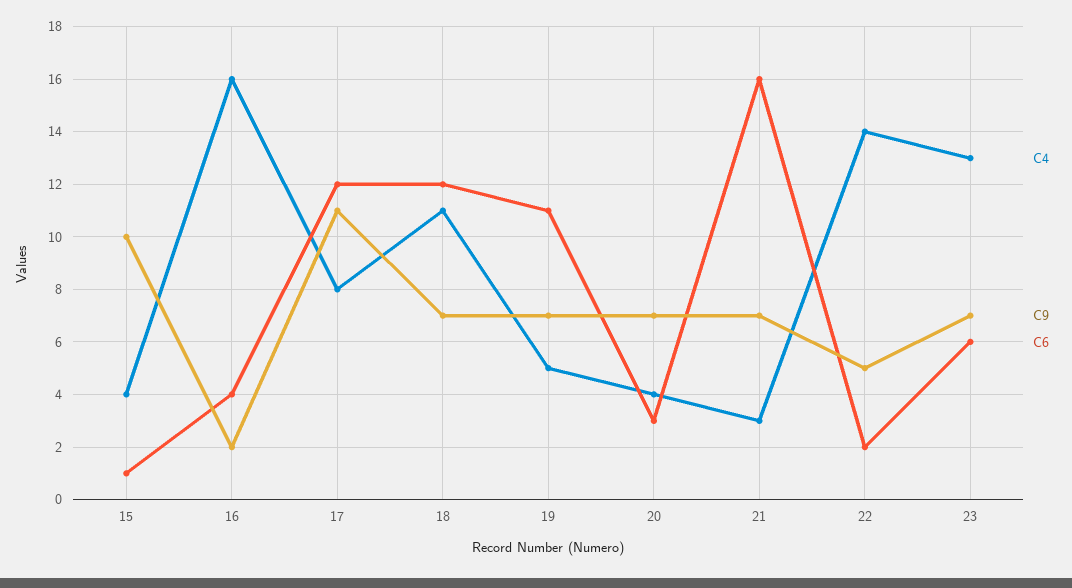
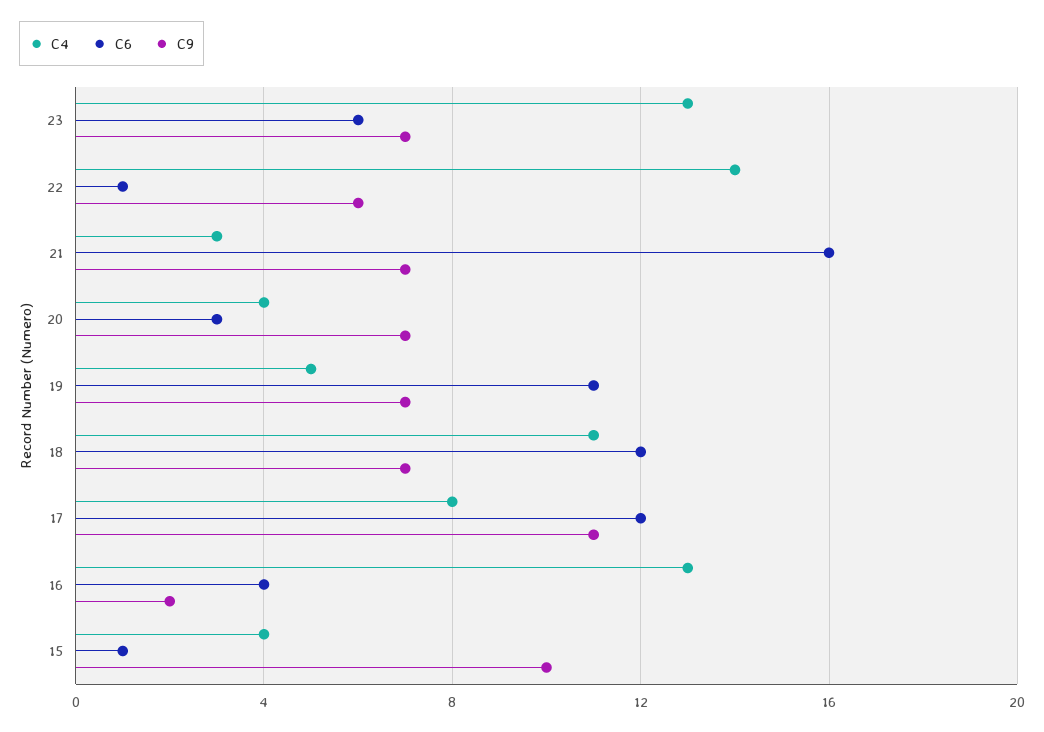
C4, 16: 16 -> 13
C9, 22: 5 -> 6
C6, 22: 2 -> 1

